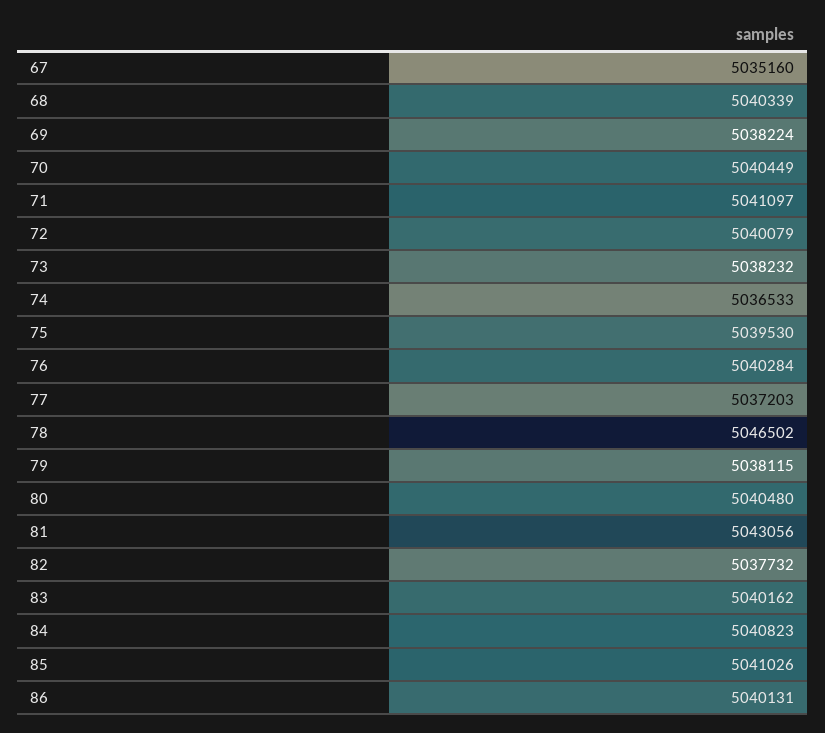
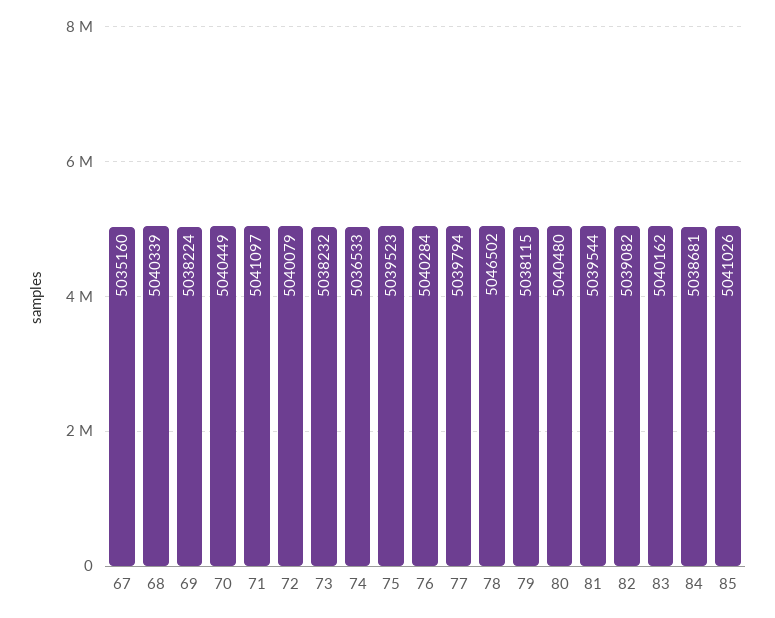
75: 5039530 -> 5039523
77: 5037203 -> 5039794
81: 5043056 -> 5039544
82: 5037732 -> 5039082
84: 5040823 -> 5038681
86: 5040131 -> none

